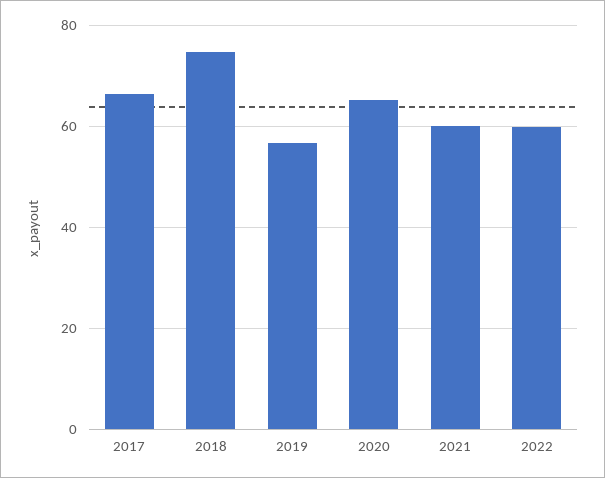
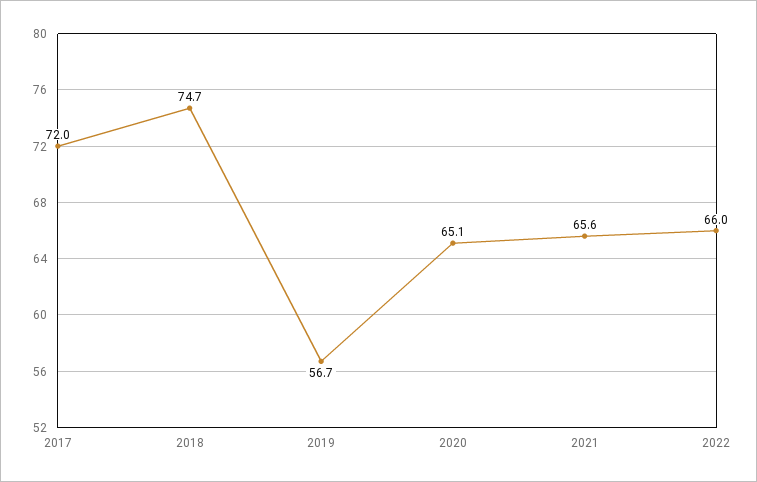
2017: 66 -> 72
2021: 60 -> 65.6
2022: 60 -> 66

